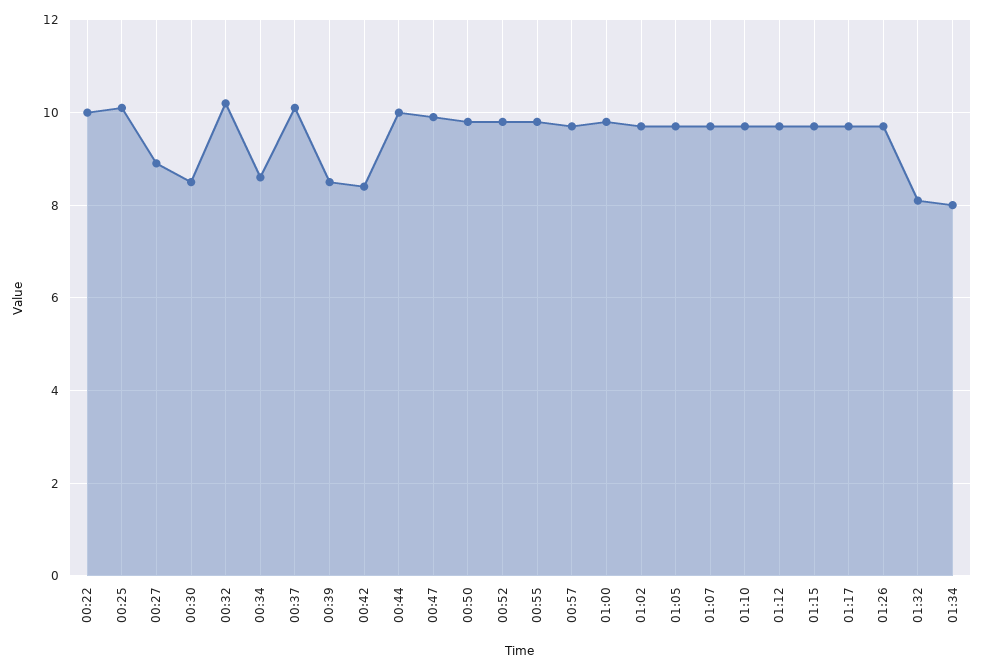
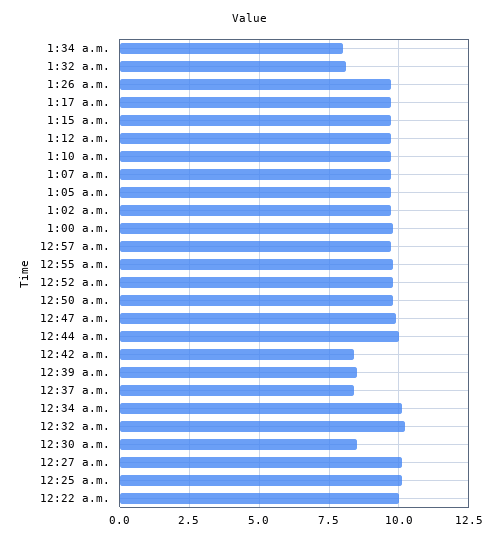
00:27: 9 -> 10
00:34: 8.5 -> 10
00:37: 10 -> 8.5

